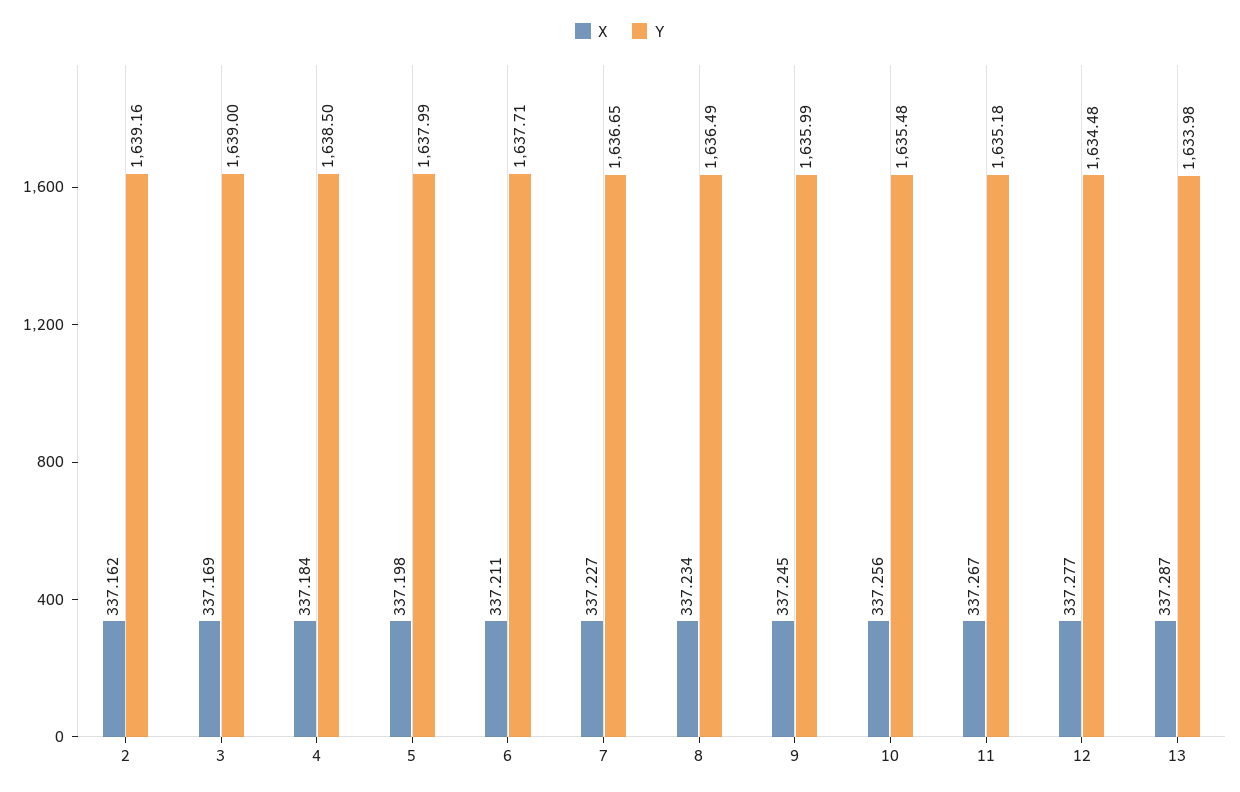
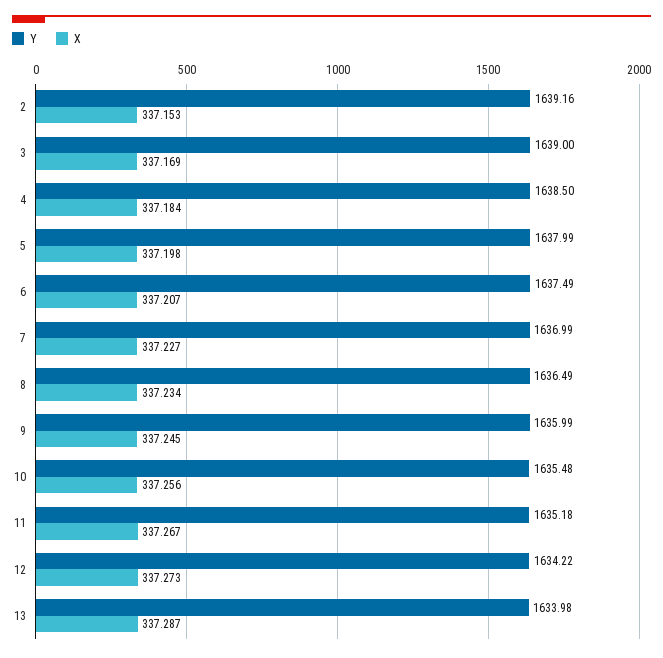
X, 2: 337.162 -> 337.153
X, 6: 337.211 -> 337.207
Y, 6: 1637.71 -> 1637.49
Y, 7: 1636.65 -> 1636.99
X, 12: 337.277 -> 337.273
Y, 12: 1634.48 -> 1634.22

